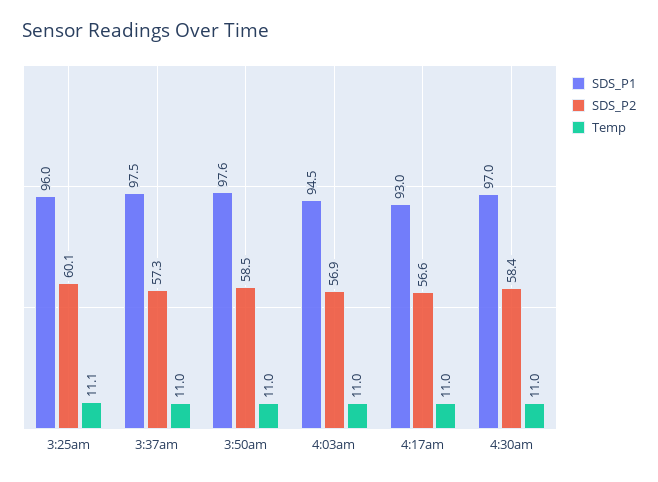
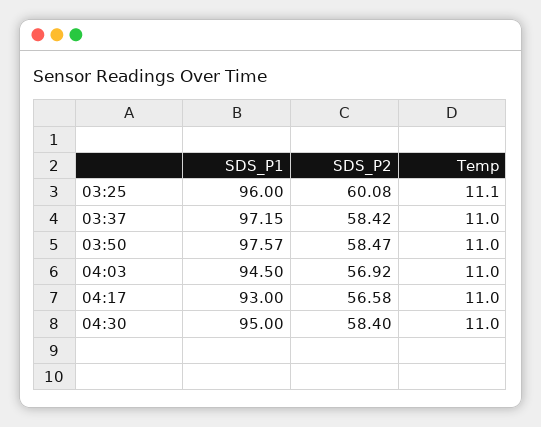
SDS_P1, 3:37am: 97.5 -> 97.15
SDS_P2, 3:37am: 57.3 -> 58.42
SDS_P1, 4:30am: 97 -> 95

